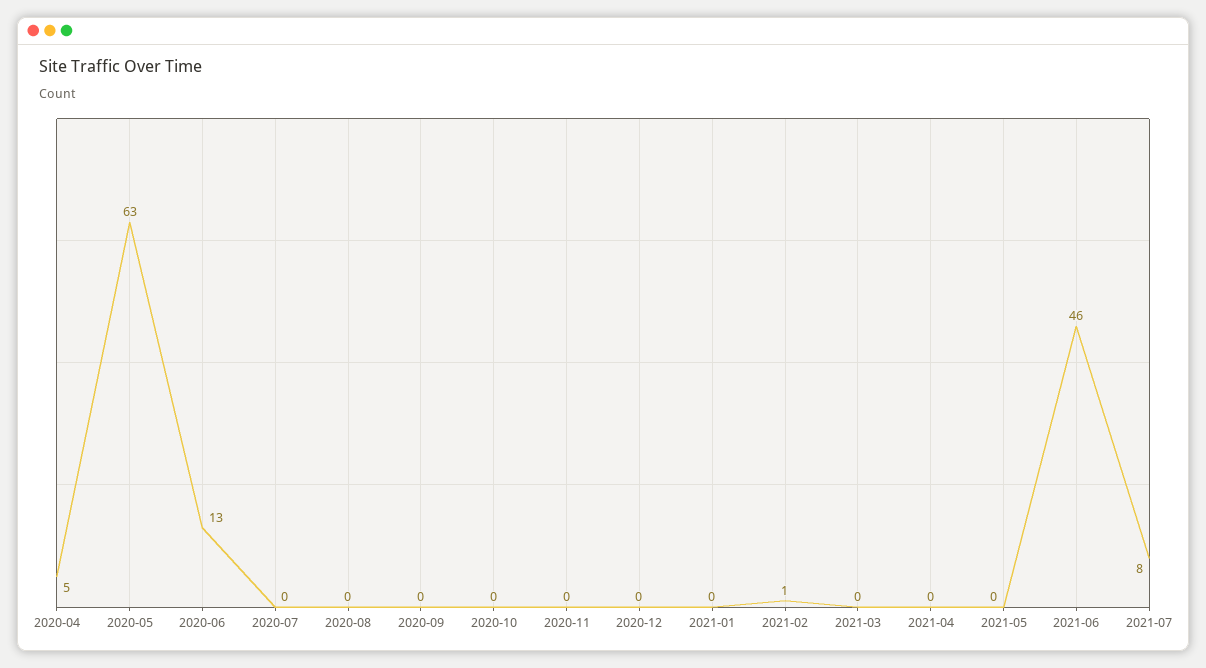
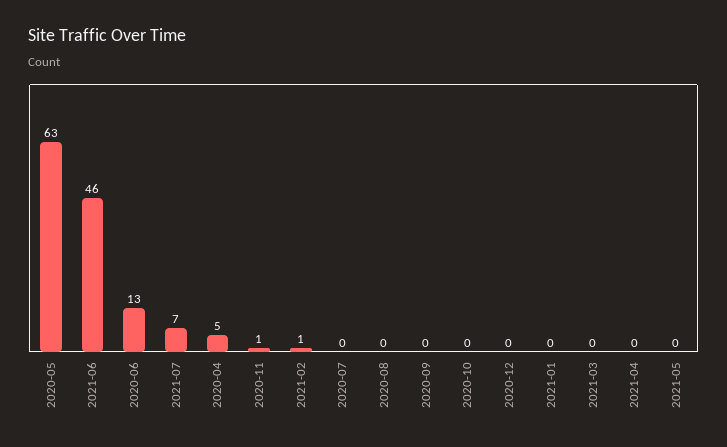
2020-11: 0 -> 1
2021-07: 8 -> 7

